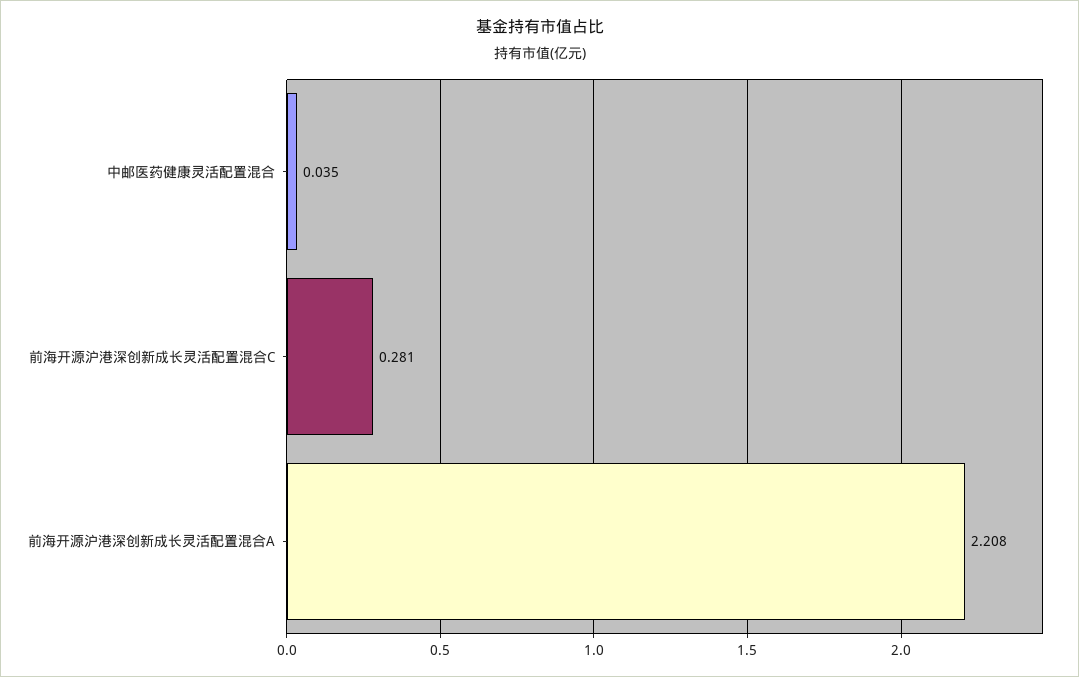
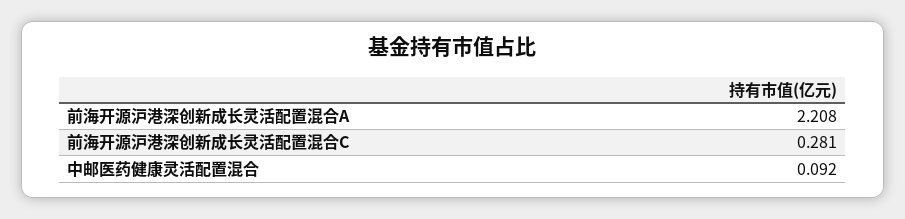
中邮医药健康灵活配置混合: 0.035 -> 0.092

